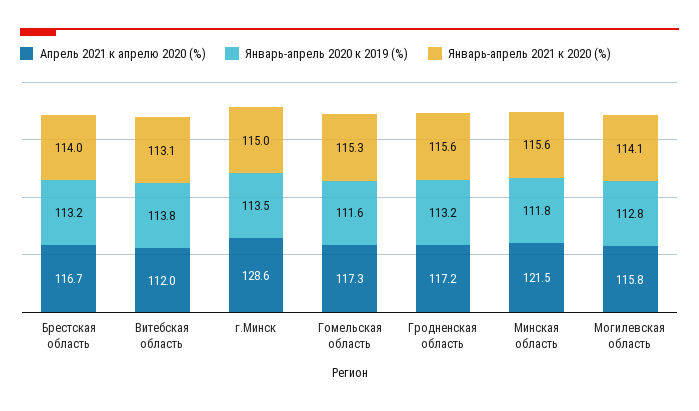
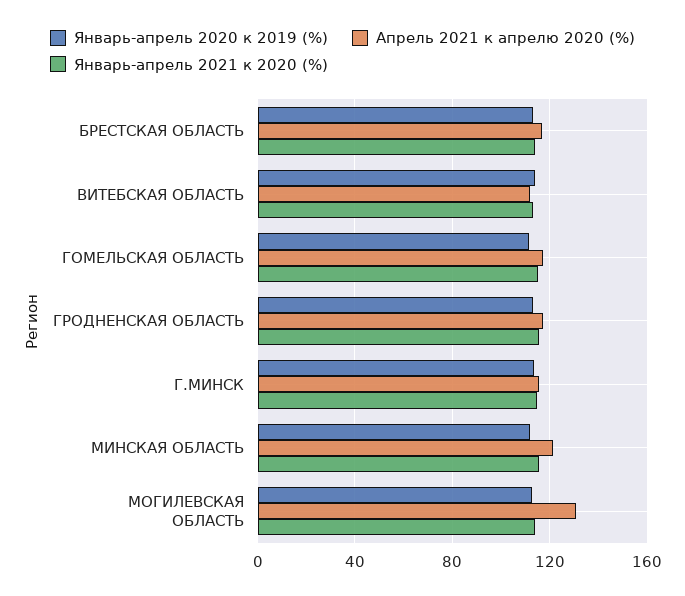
Апрель 2021 к апрелю 2020 (%), г.Минск: 128.6 -> 115
Апрель 2021 к апрелю 2020 (%), Могилевская область: 115.8 -> 130

